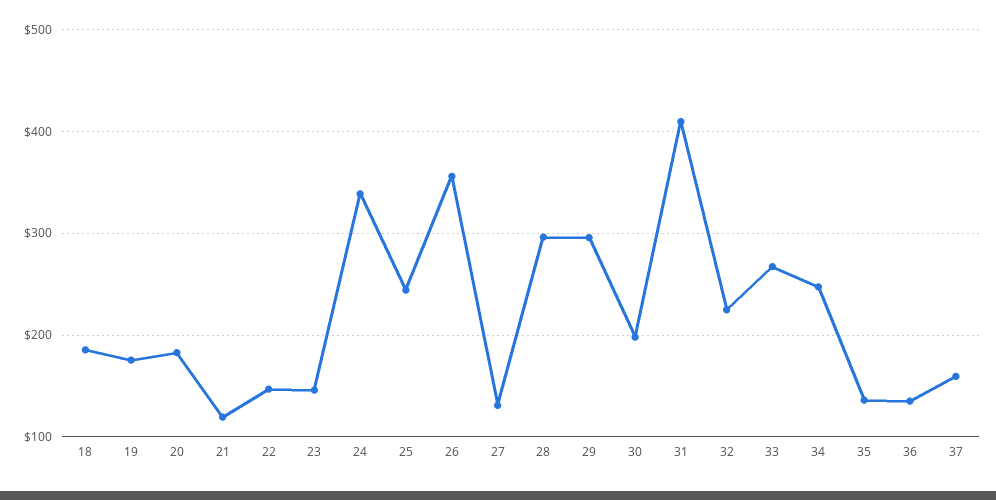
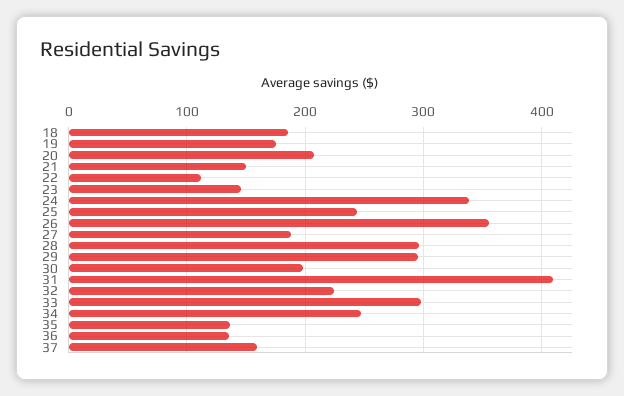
20: 180 -> 210
21: 120 -> 150
22: 150 -> 110
27: 130 -> 190
33: 270 -> 300

